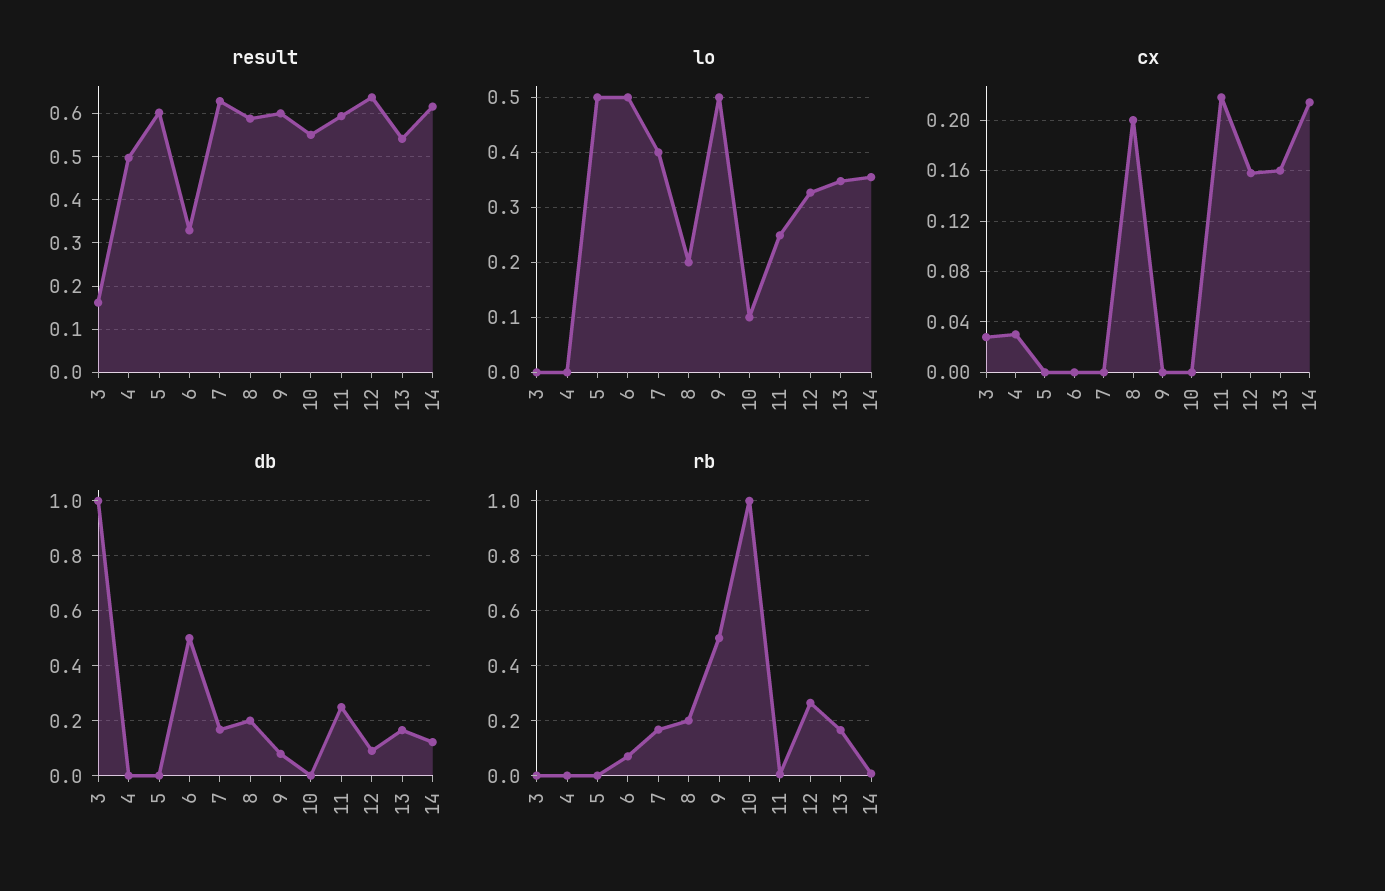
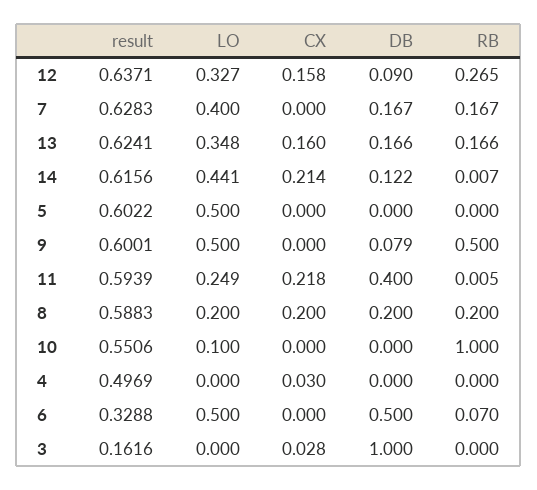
result, 13: 0.54 -> 0.6241
lo, 14: 0.36 -> 0.441
db, 11: 0.25 -> 0.4

